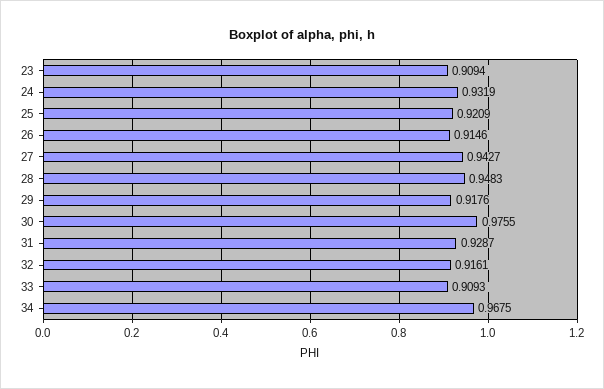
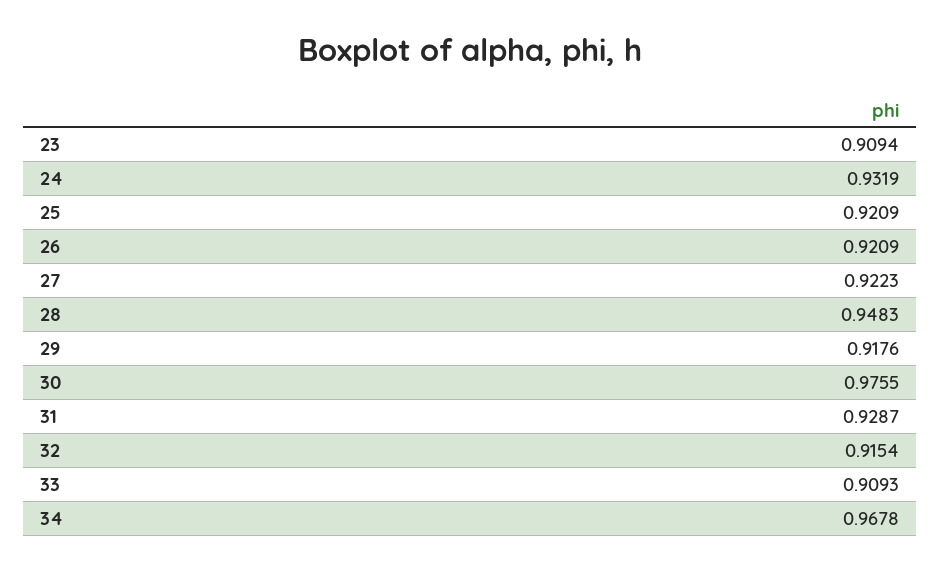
26: 0.9146 -> 0.9209
27: 0.9427 -> 0.9223
32: 0.9161 -> 0.9154
34: 0.9675 -> 0.9678

